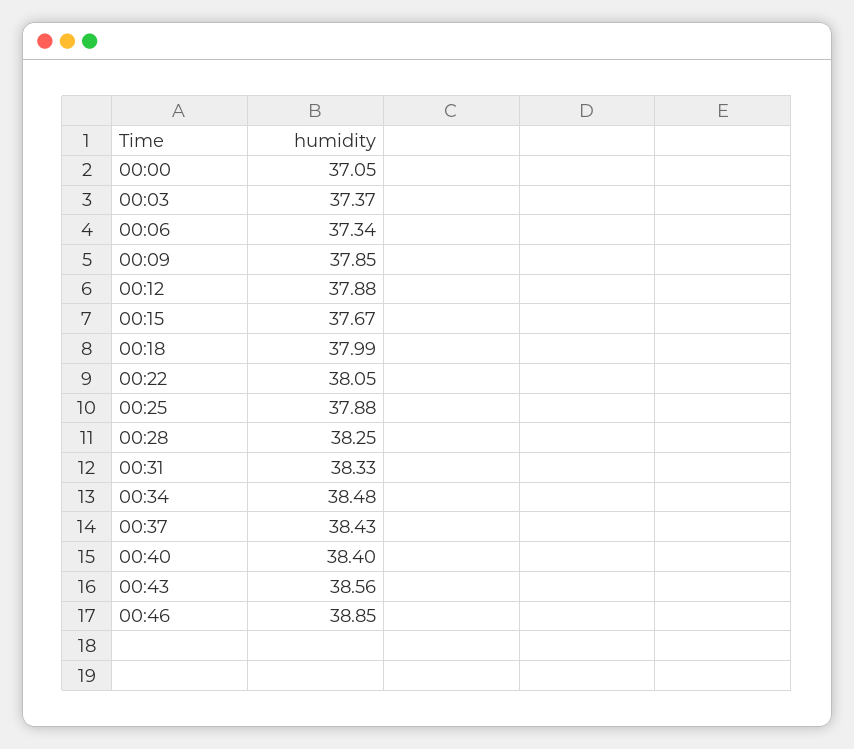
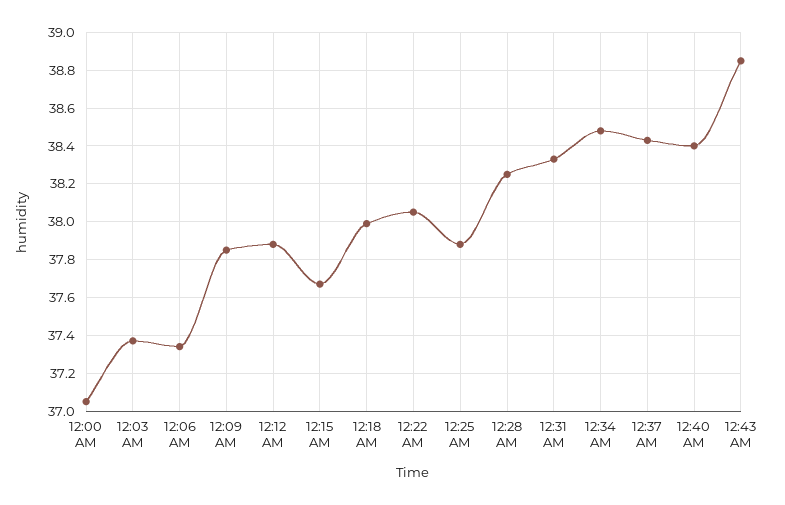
00:43: 38.56 -> 38.85
00:46: 38.85 -> none

